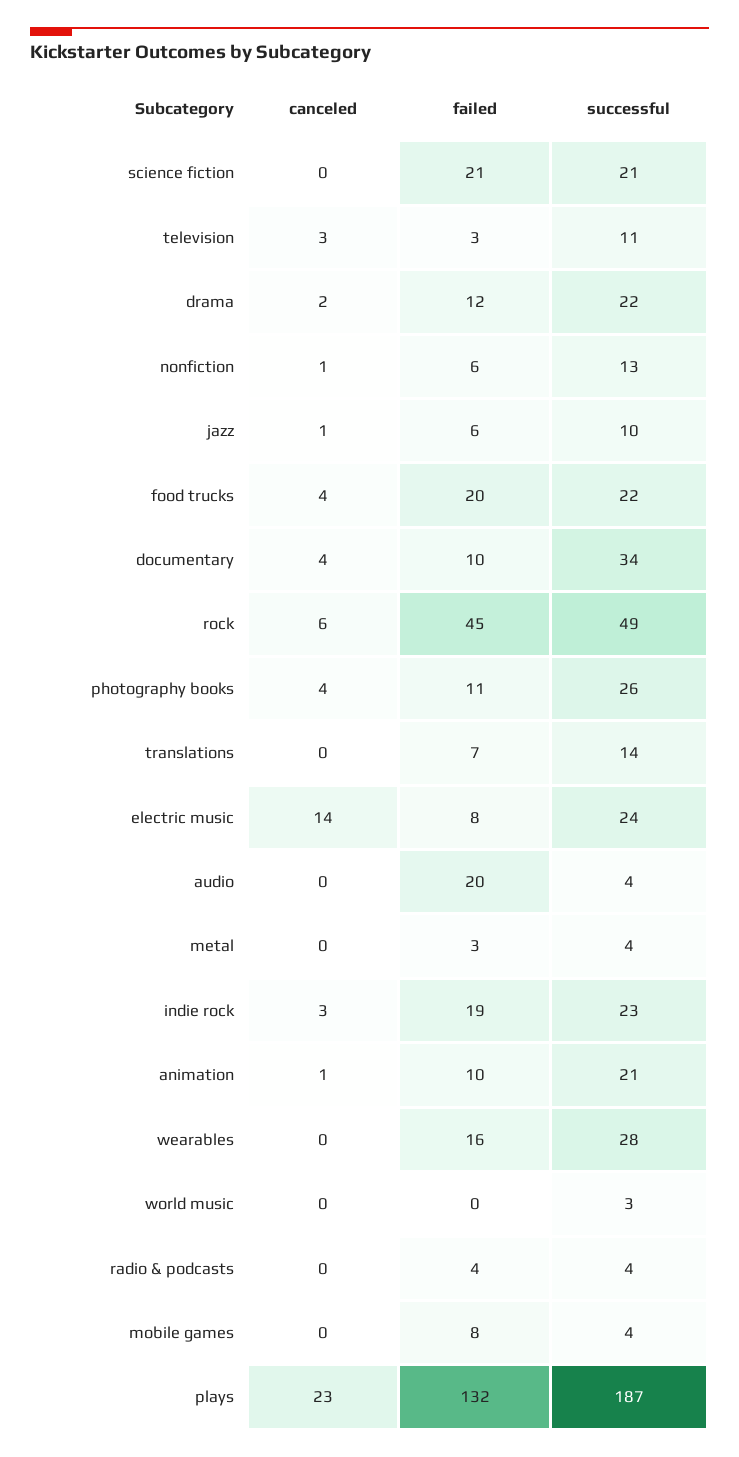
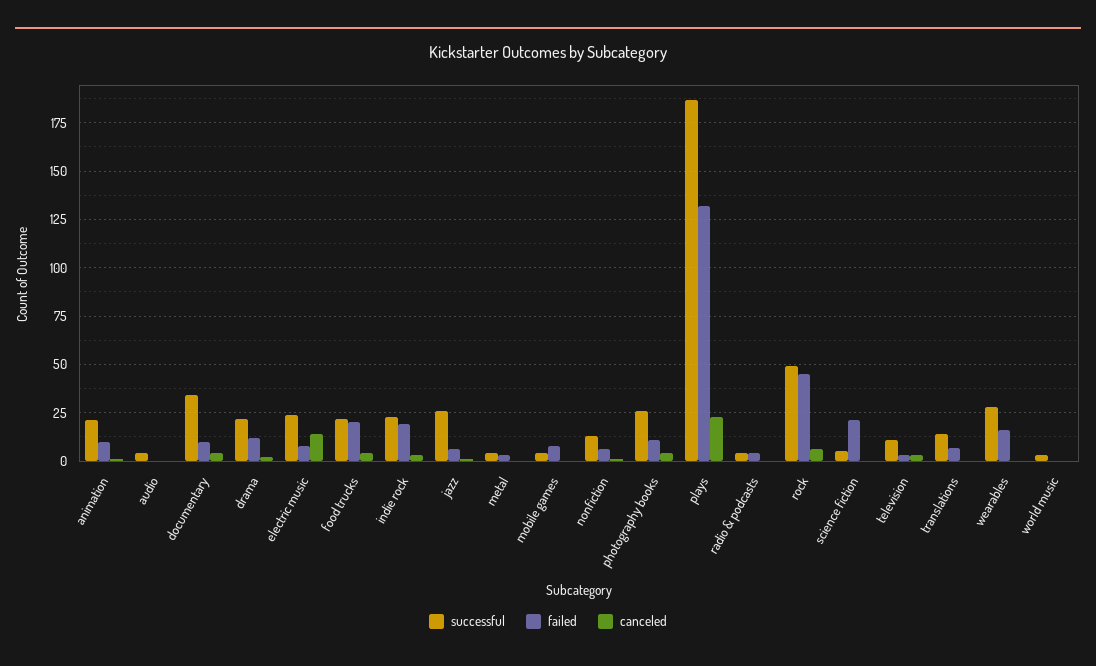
successful, science fiction: 21 -> 5
successful, jazz: 10 -> 25
failed, audio: 20 -> 0

